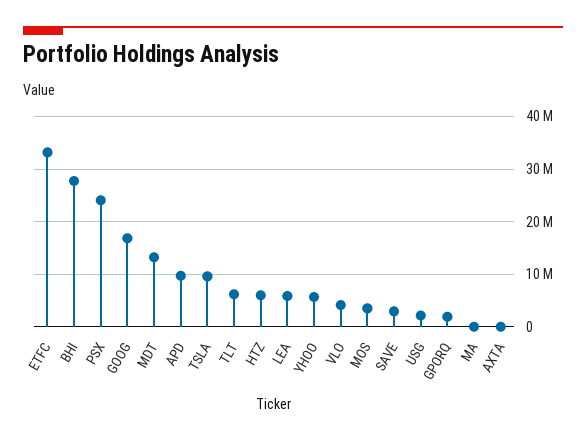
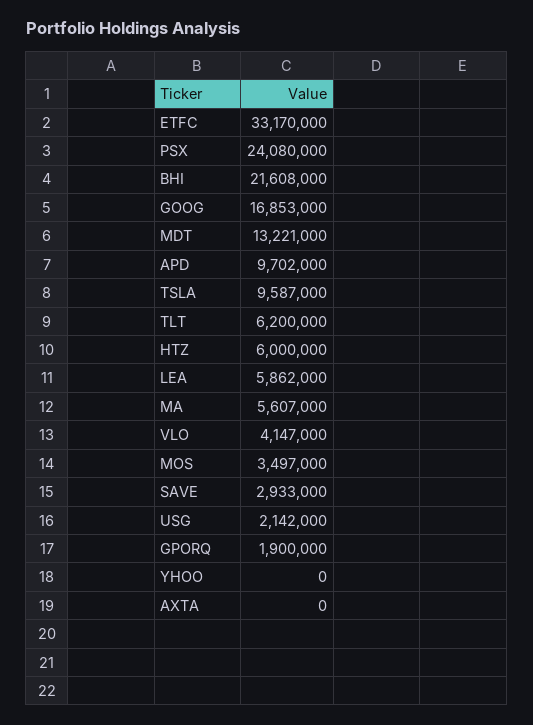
BHI: 28000000 -> 21608000
YHOO: 6000000 -> 0
MA: 0 -> 5607000

